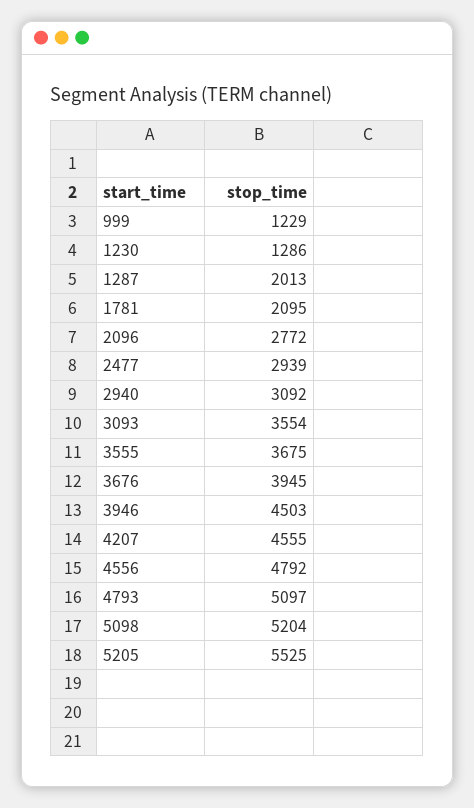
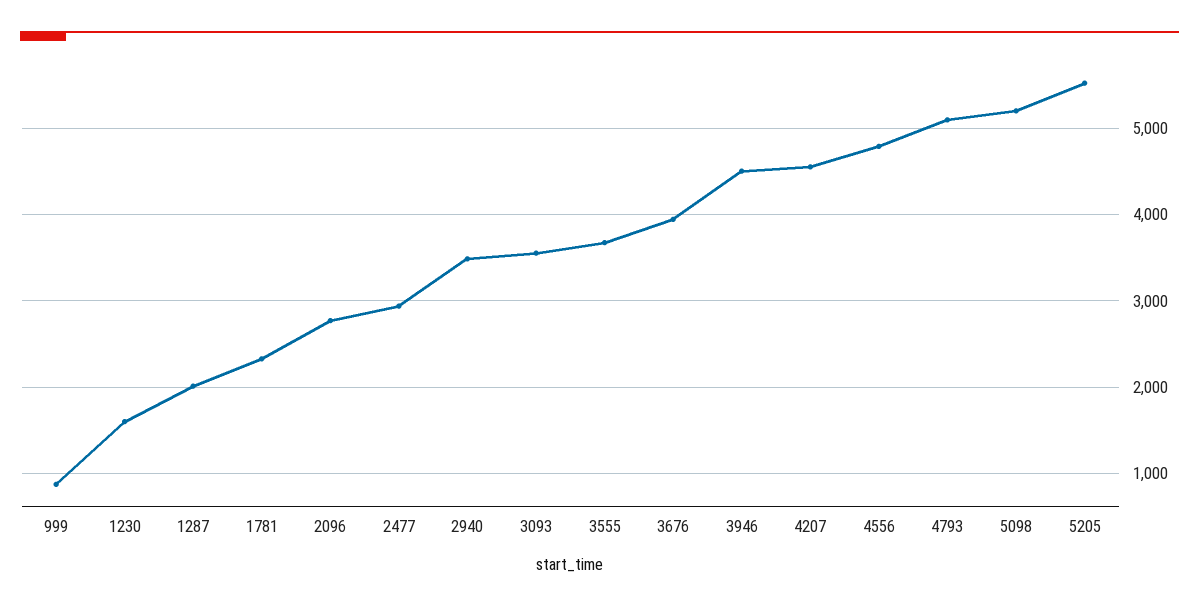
999: 1229 -> 900
1230: 1286 -> 1600
1781: 2095 -> 2300
2940: 3092 -> 3500

